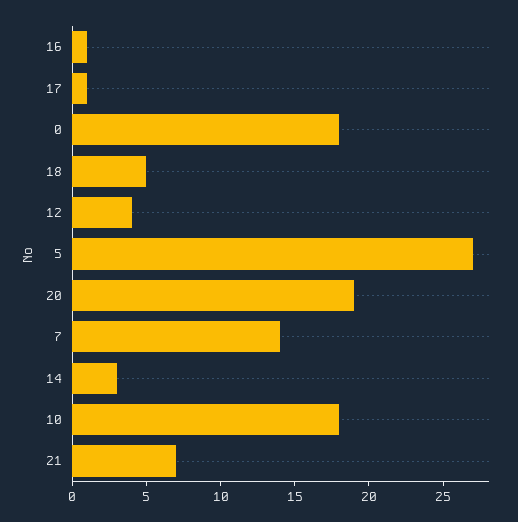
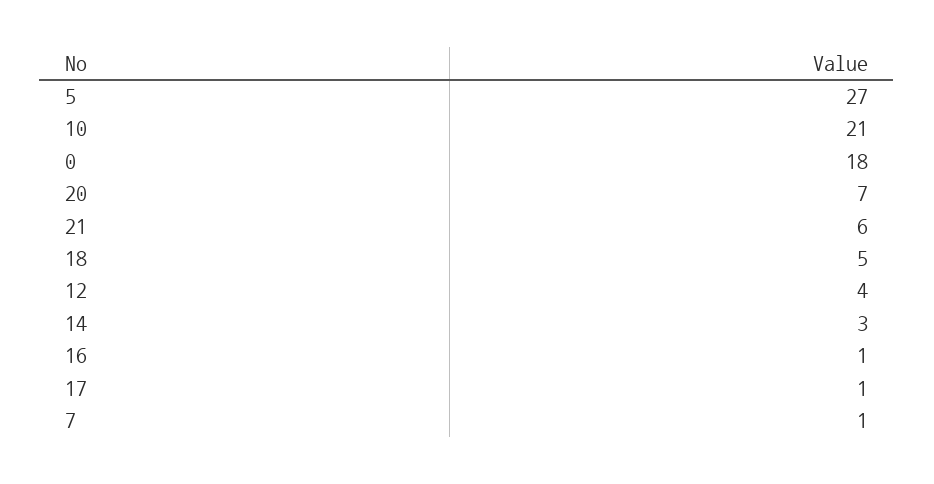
20: 19 -> 7
7: 14 -> 1
10: 18 -> 21
21: 7 -> 6

